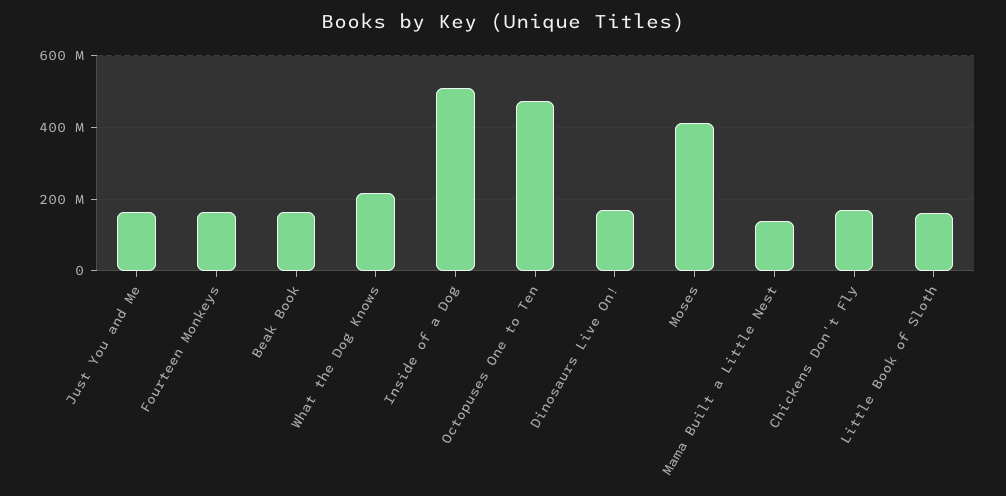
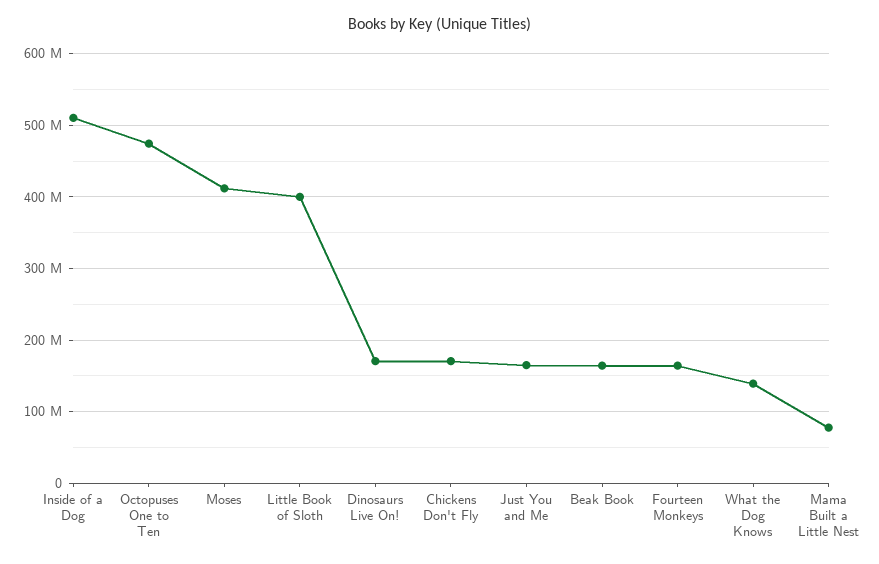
What the Dog Knows: 220000000 -> 140000000
Mama Built a Little Nest: 140000000 -> 80000000
Little Book of Sloth: 160000000 -> 400000000

